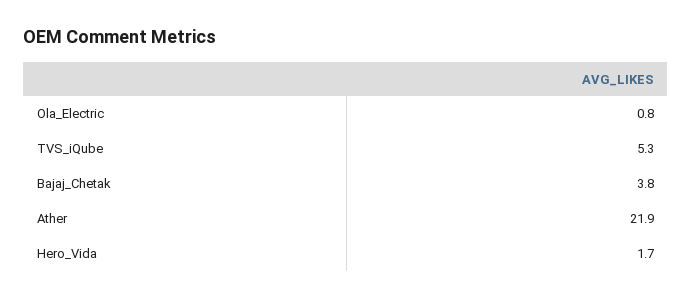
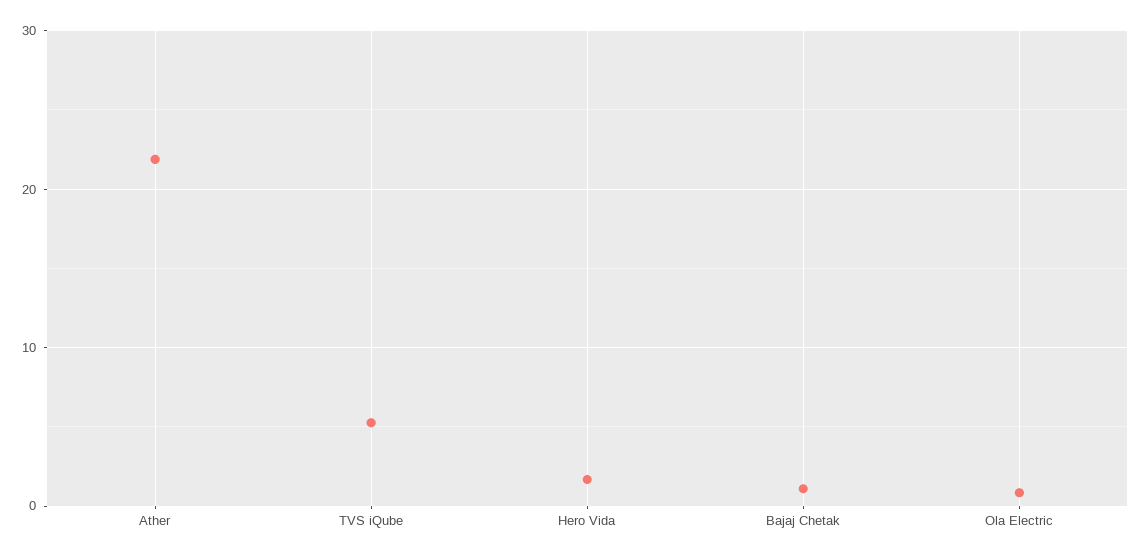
Bajaj_Chetak: 3.8 -> 1

